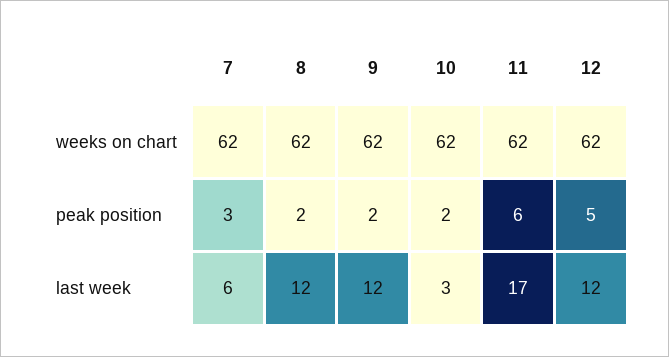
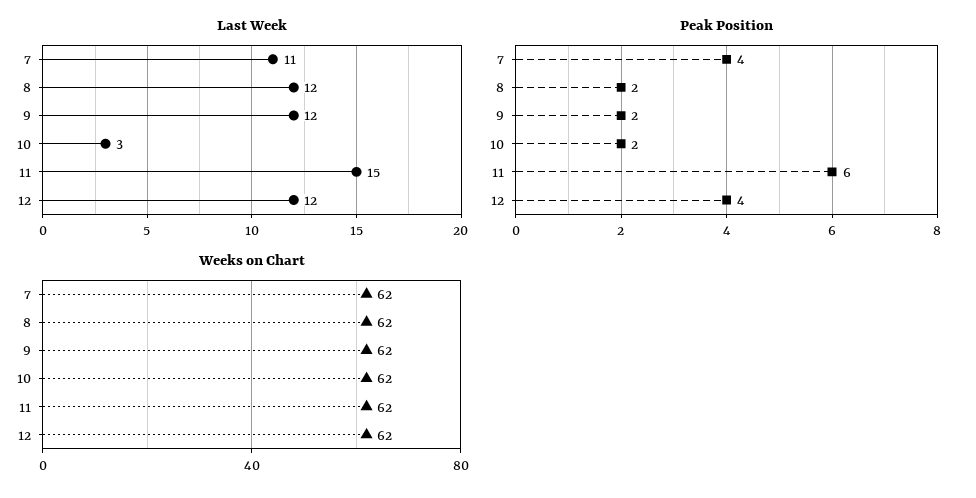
peak position, 7: 3 -> 4
peak position, 12: 5 -> 4
last week, 7: 6 -> 11
last week, 11: 17 -> 15

